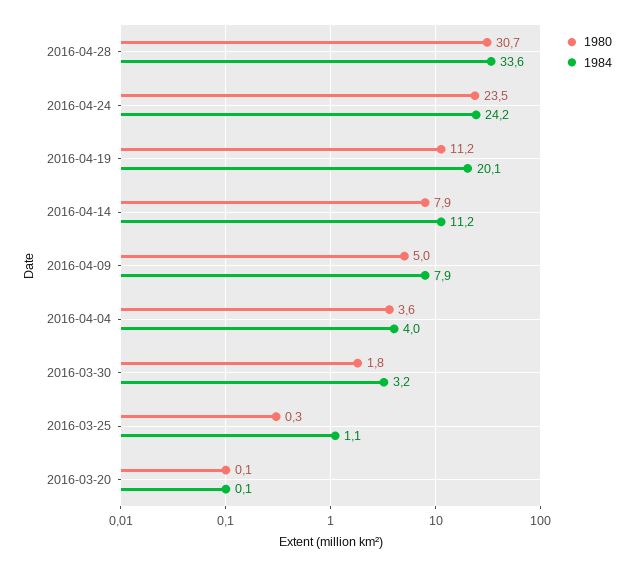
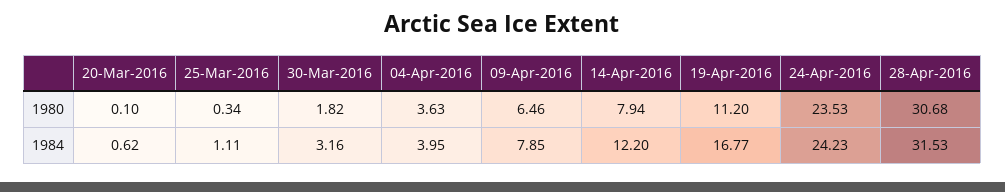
1984, 2016-04-28: 33.6 -> 31.53
1984, 2016-04-19: 20.1 -> 16.77
1984, 2016-04-14: 11.2 -> 12.2
1980, 2016-04-09: 5 -> 6.46
1984, 2016-03-20: 0.1 -> 0.62

